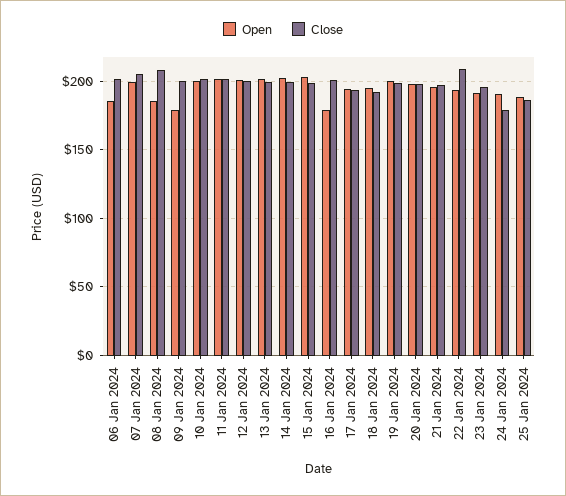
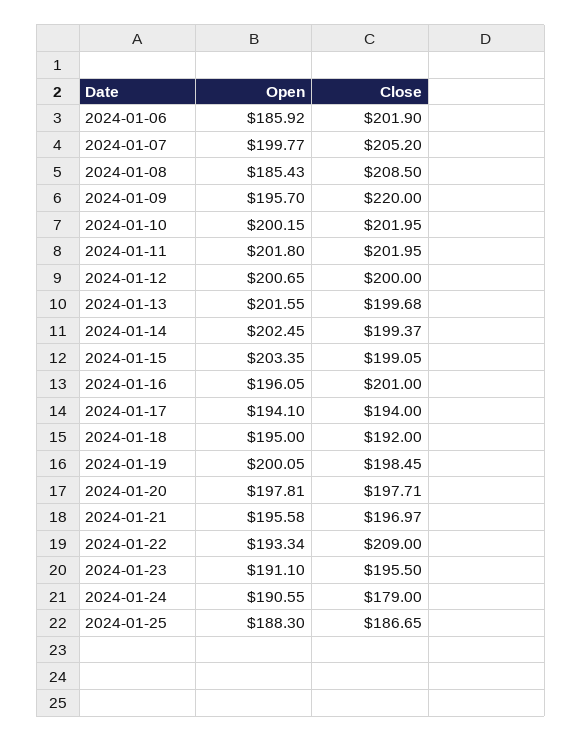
Open, 09 Jan 2024: 180 -> 195.7
Close, 09 Jan 2024: 200 -> 220
Open, 16 Jan 2024: 180 -> 196.05

